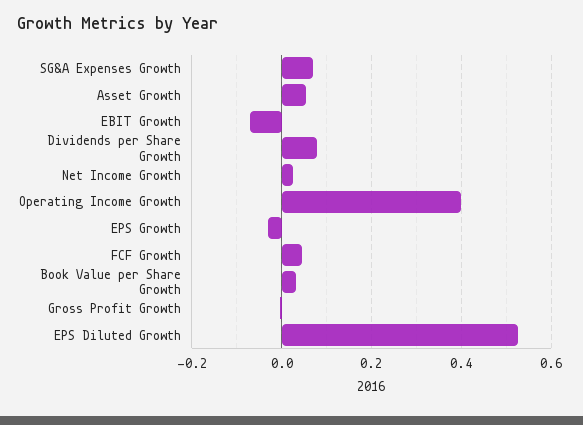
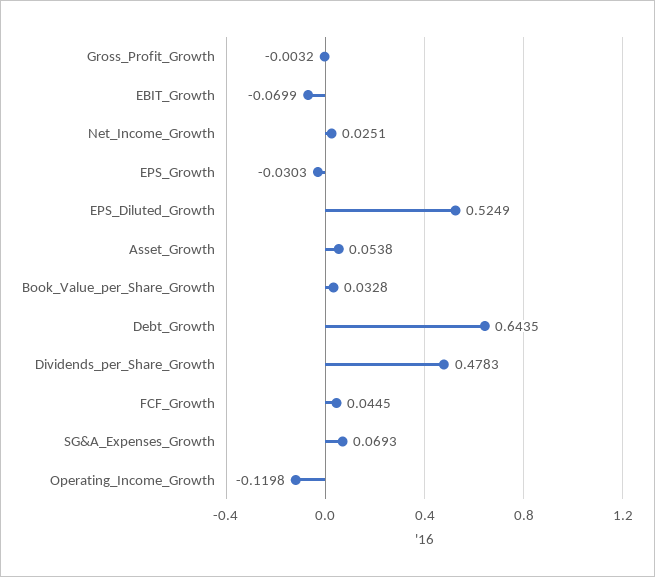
Dividends per Share Growth: 0.08 -> 0.4783
Operating Income Growth: 0.4 -> -0.1198
Debt_Growth: none -> 0.6435

